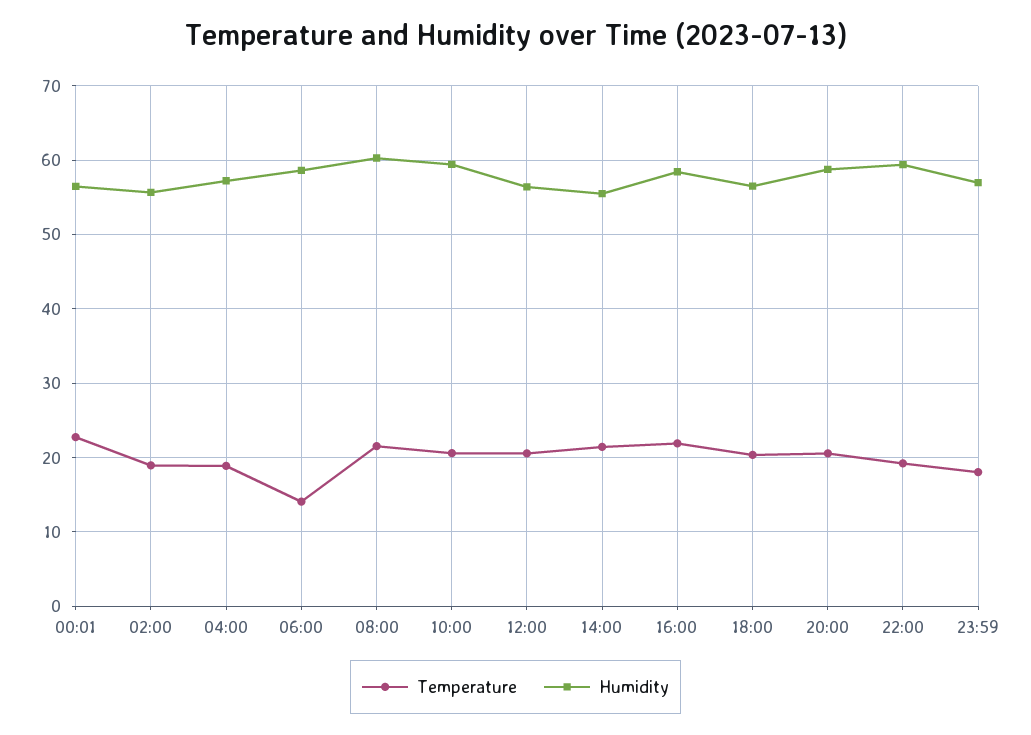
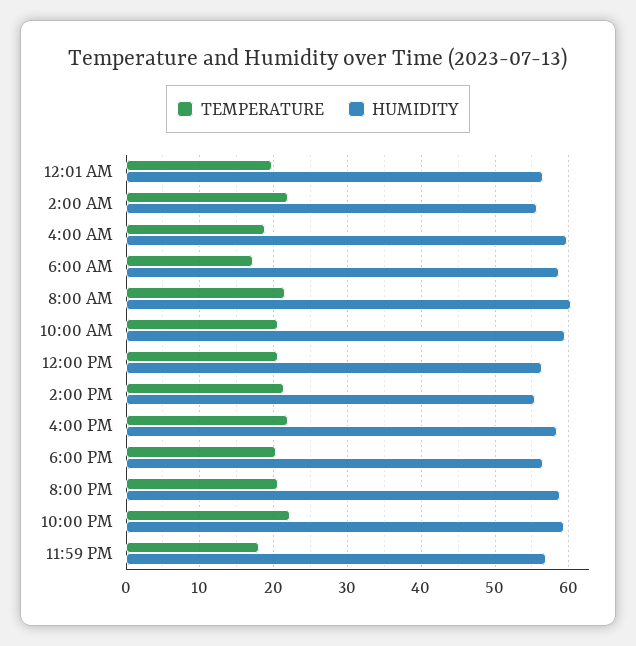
Temperature, 00:01: 23 -> 20
Temperature, 02:00: 19 -> 22
Humidity, 04:00: 57 -> 60
Temperature, 06:00: 14 -> 17
Temperature, 22:00: 19 -> 22

